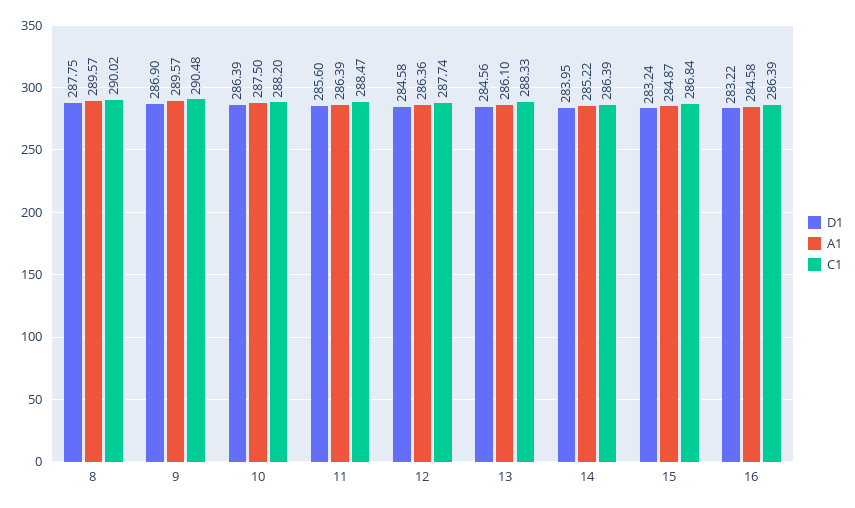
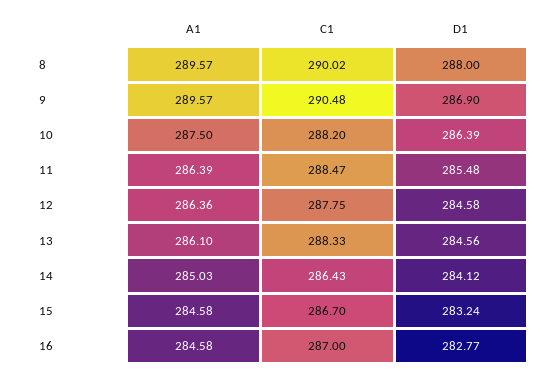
D1, 8: 287.75 -> 288
D1, 11: 285.6 -> 285.48
C1, 12: 287.74 -> 287.75
D1, 14: 283.95 -> 284.12
A1, 14: 285.22 -> 285.03
C1, 14: 286.39 -> 286.43
A1, 15: 284.87 -> 284.58
C1, 15: 286.84 -> 286.7
D1, 16: 283.22 -> 282.77
C1, 16: 286.39 -> 287

